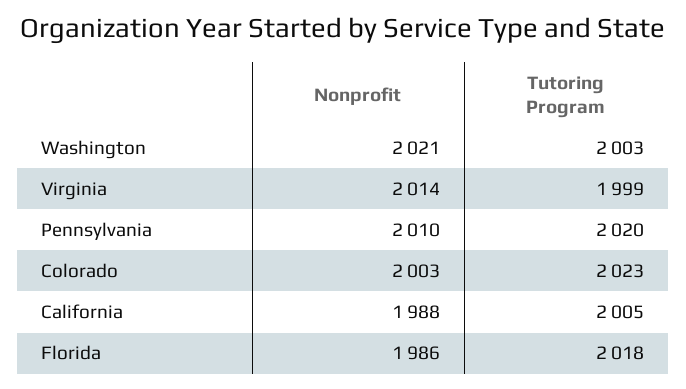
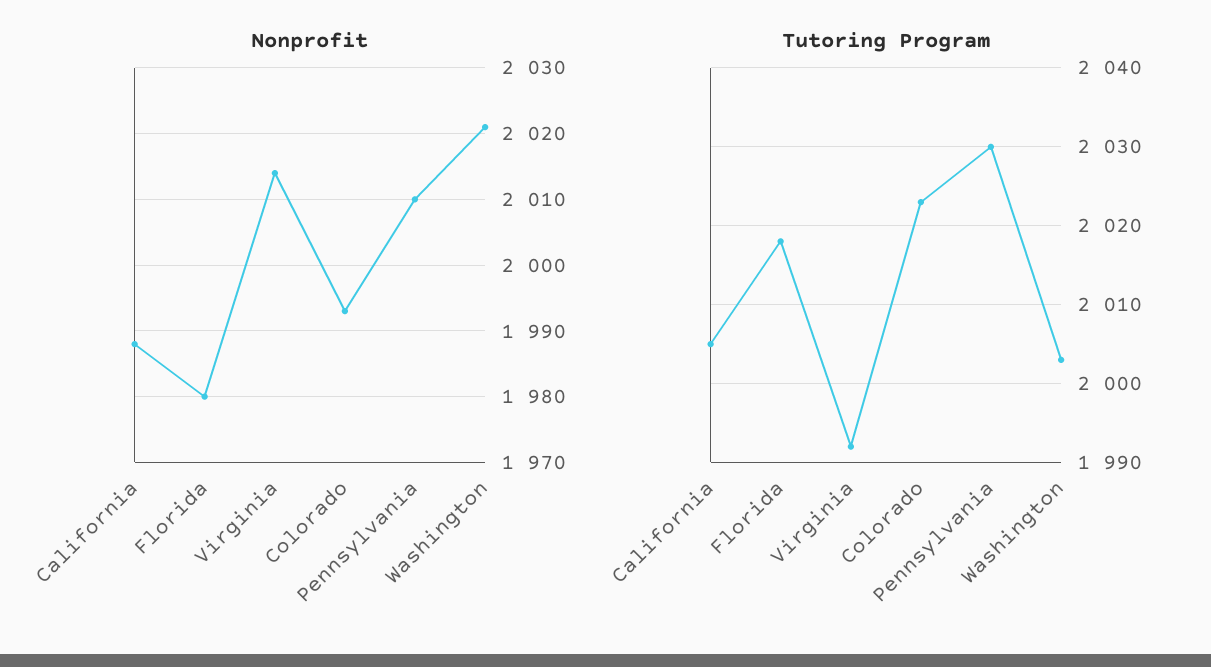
Tutoring Program, Virginia: 1999 -> 1992
Tutoring Program, Pennsylvania: 2020 -> 2030
Nonprofit, Colorado: 2003 -> 1993
Nonprofit, Florida: 1986 -> 1980

